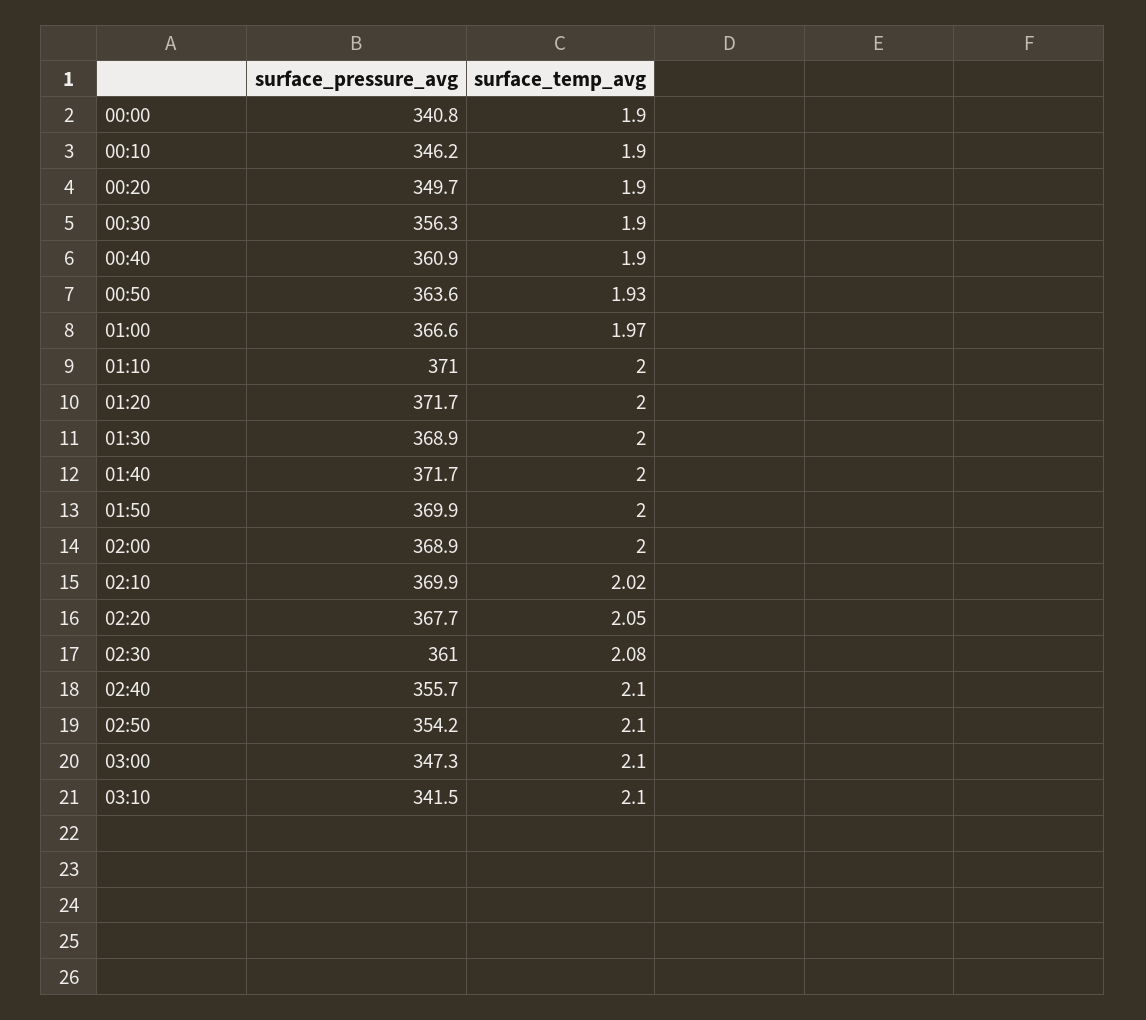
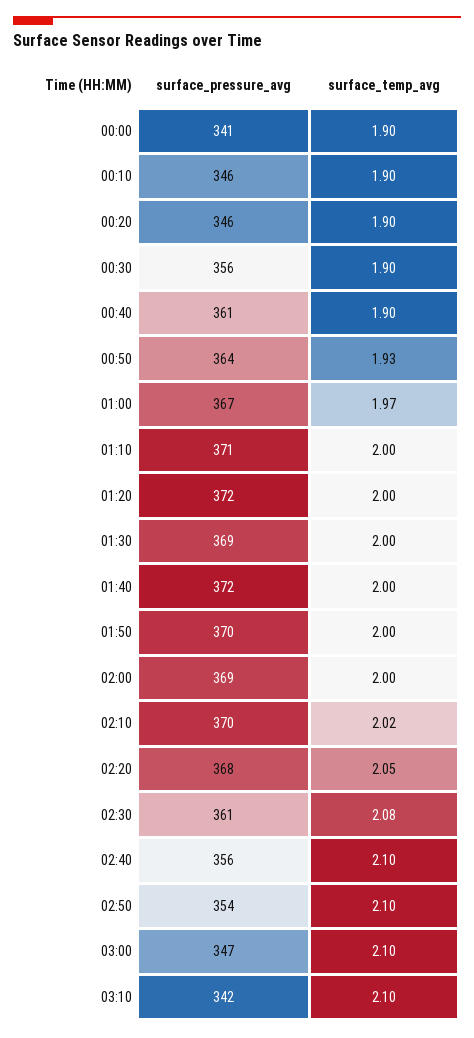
surface_pressure_avg, 00:20: 349.7 -> 346

